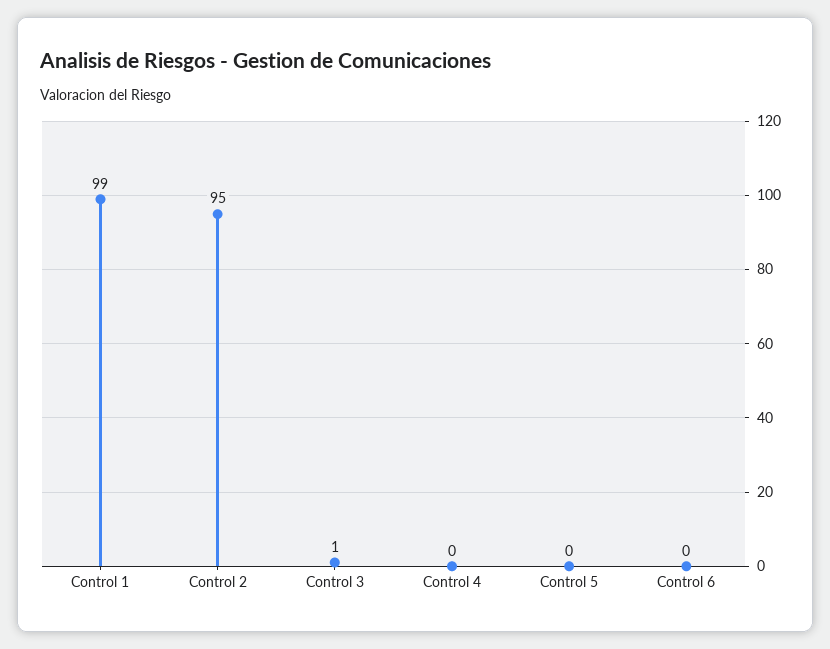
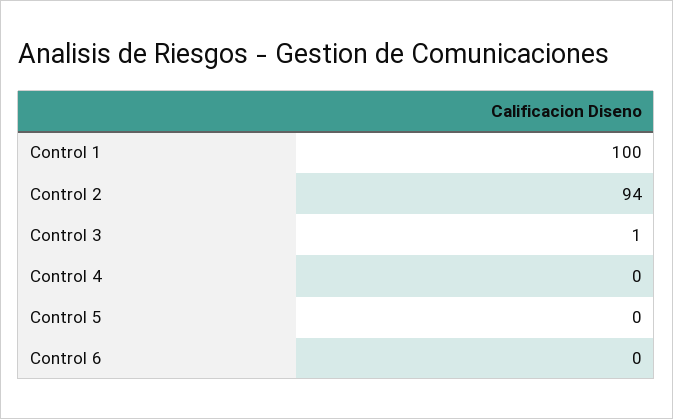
Control 1: 99 -> 100
Control 2: 95 -> 94

